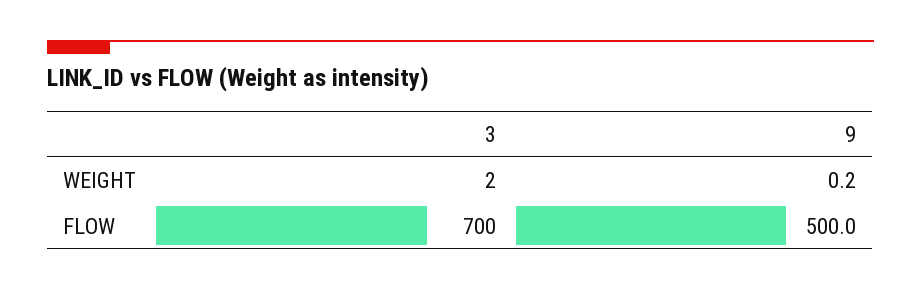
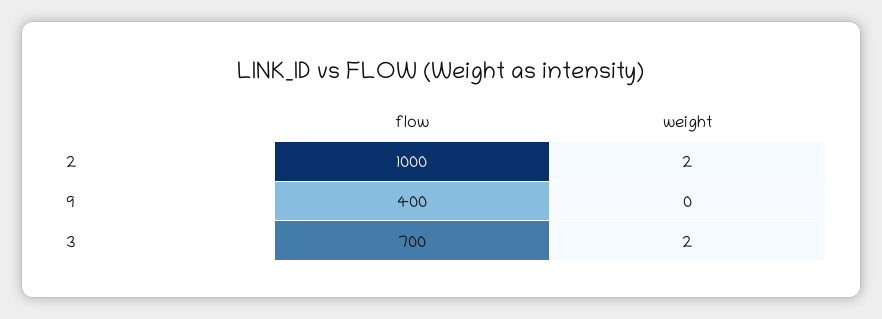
9, FLOW: 500 -> 400
2, FLOW: none -> 1000
2, WEIGHT: none -> 2

